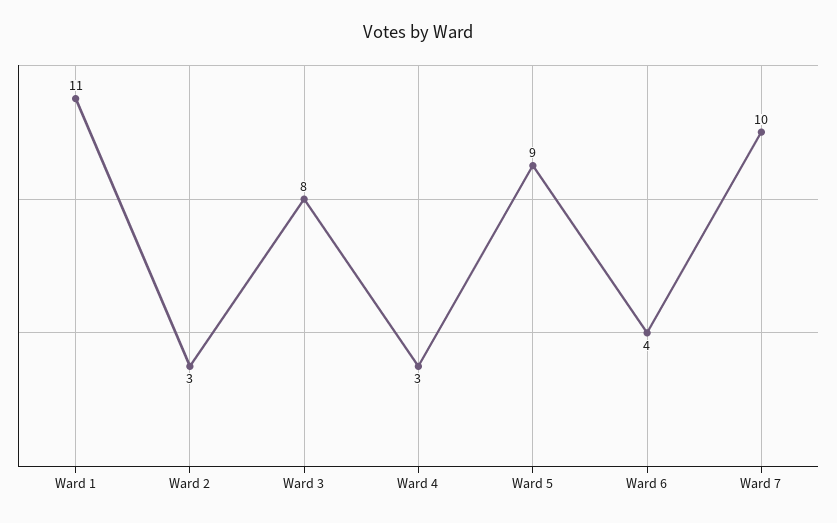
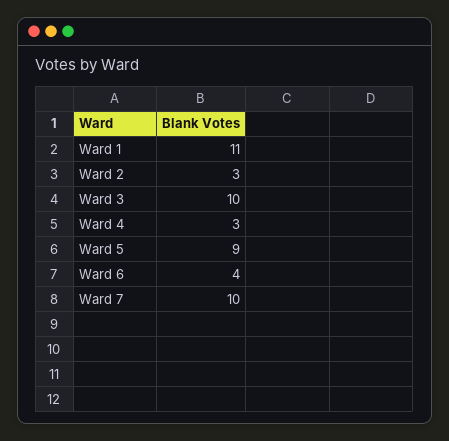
Ward 3: 8 -> 10

